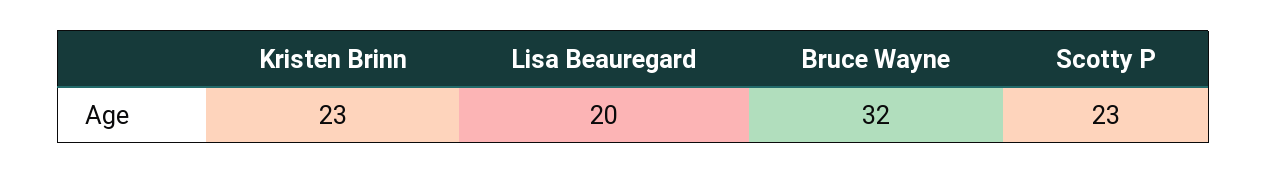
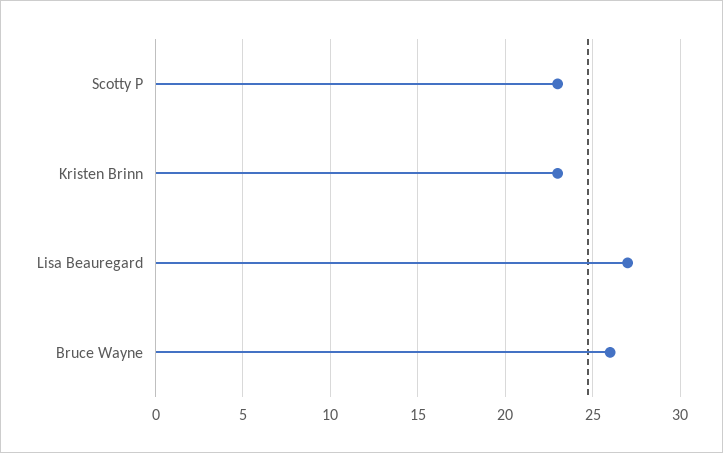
Lisa Beauregard: 20 -> 27
Bruce Wayne: 32 -> 26

